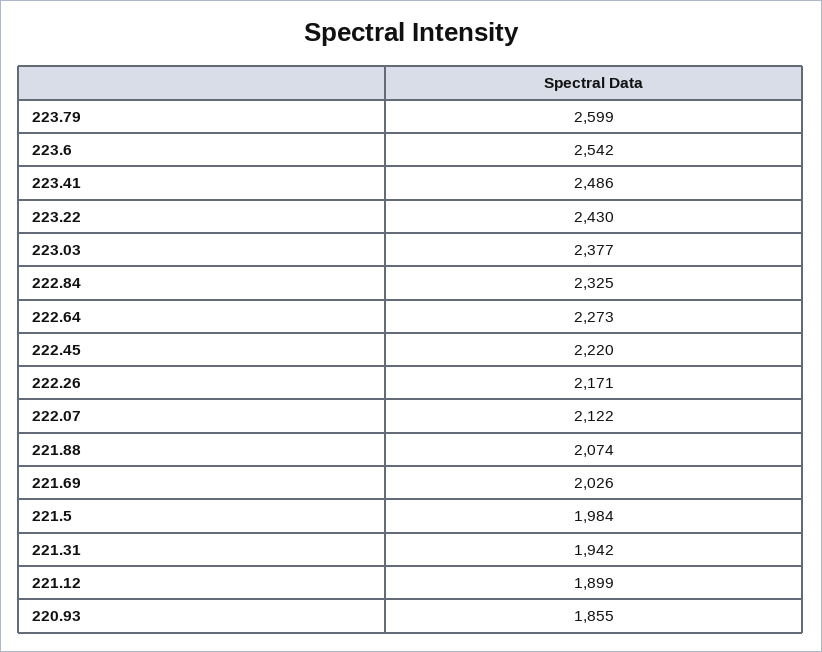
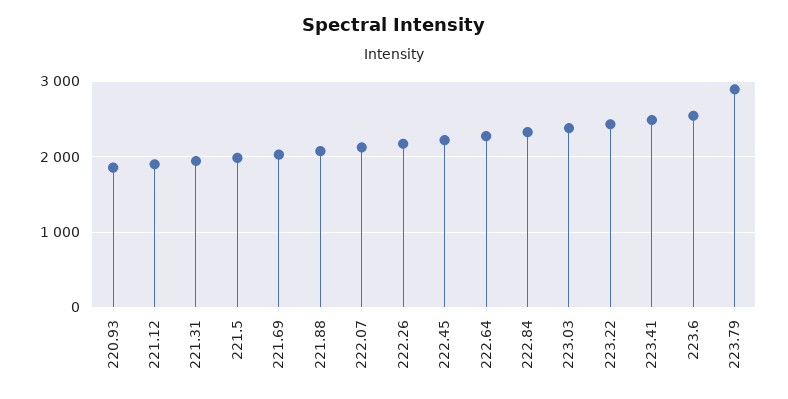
223.79: 2599 -> 2900

